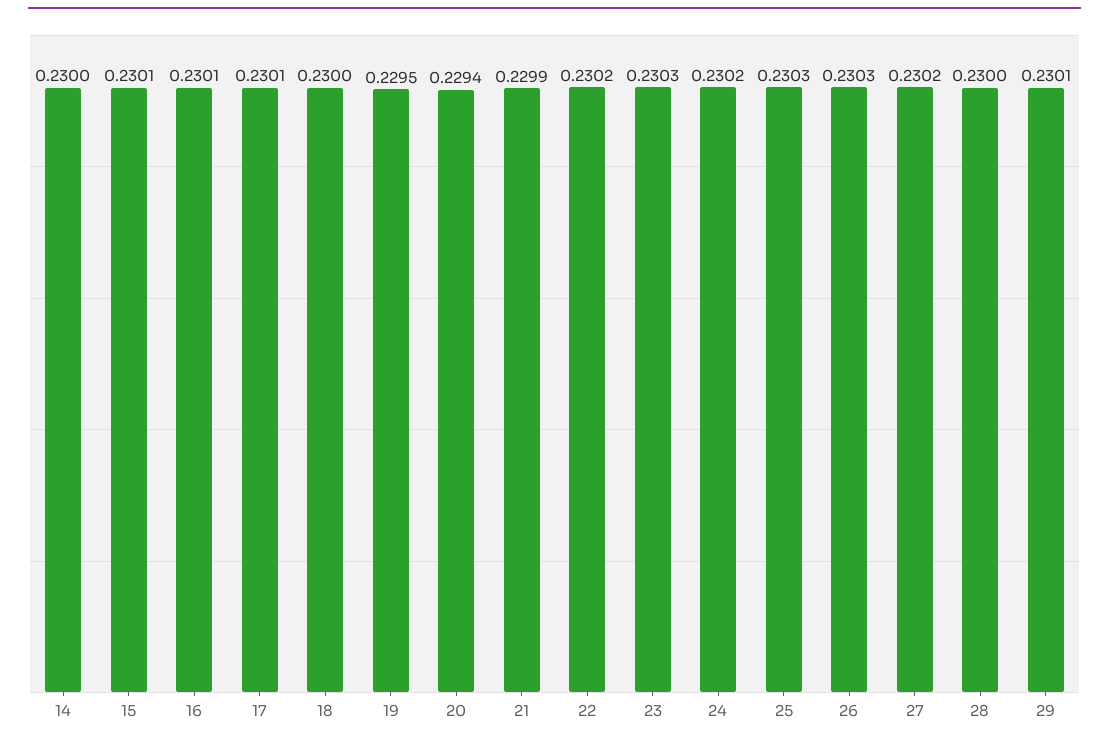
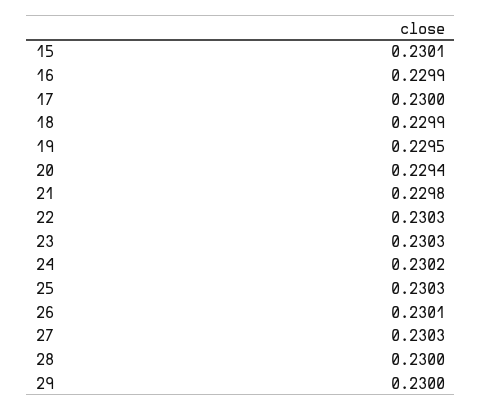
14: 0.23 -> none
16: 0.2301 -> 0.2299
17: 0.2301 -> 0.23
18: 0.23 -> 0.2299
21: 0.2299 -> 0.2298
22: 0.2302 -> 0.2303
26: 0.2303 -> 0.2301
27: 0.2302 -> 0.2303
29: 0.2301 -> 0.23

